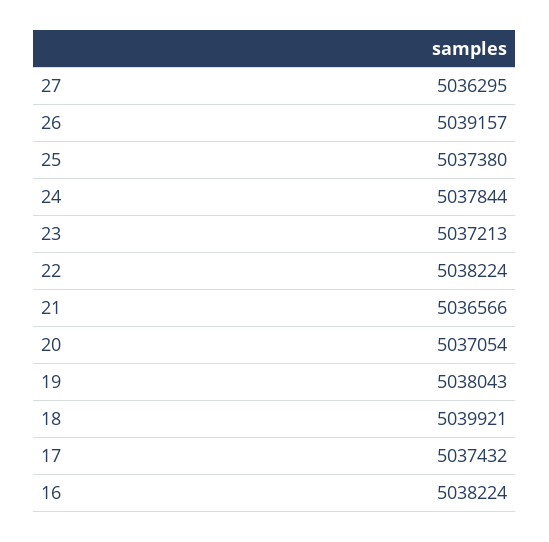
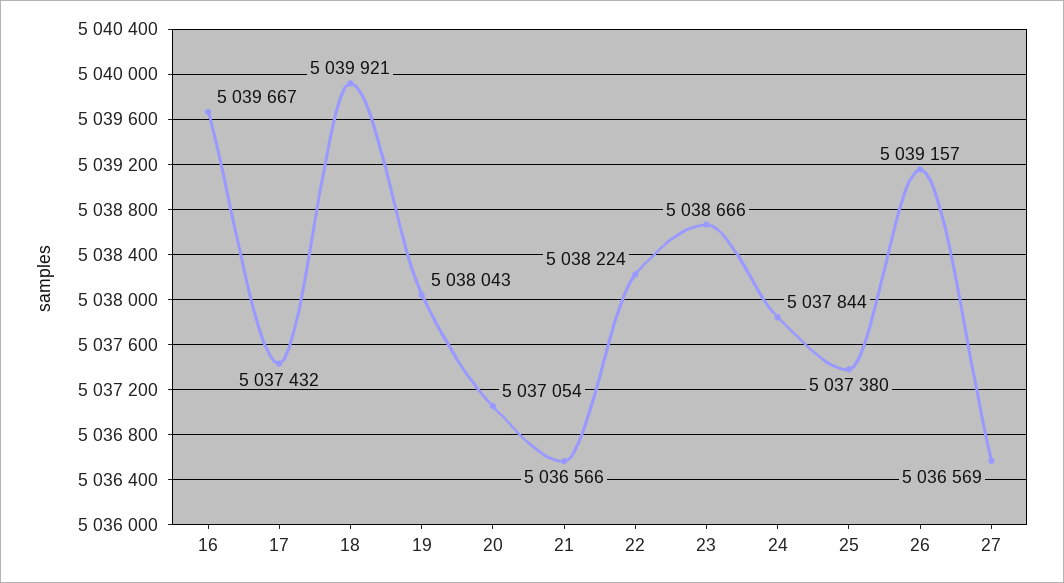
27: 5036295 -> 5036569
23: 5037213 -> 5038666
16: 5038224 -> 5039667

